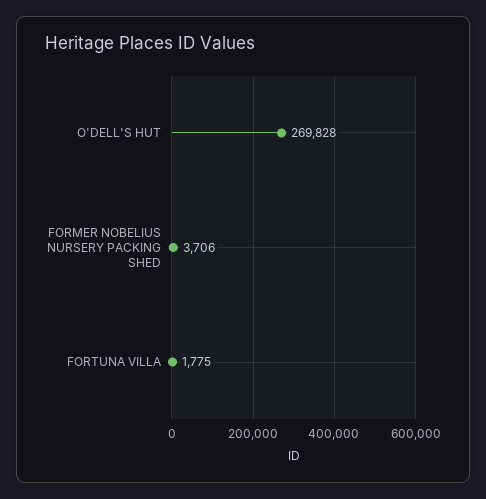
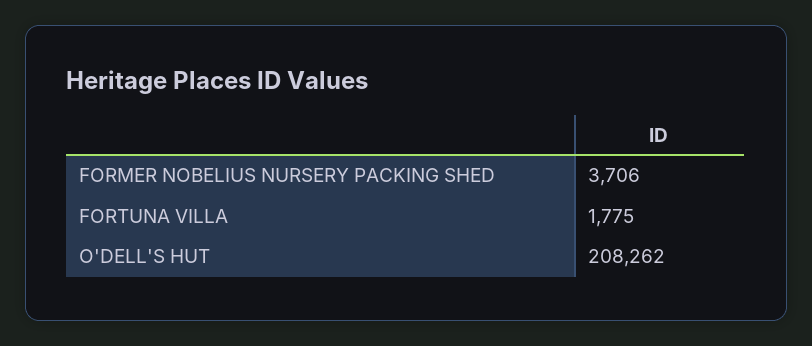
O'DELL'S HUT: 269828 -> 208262

